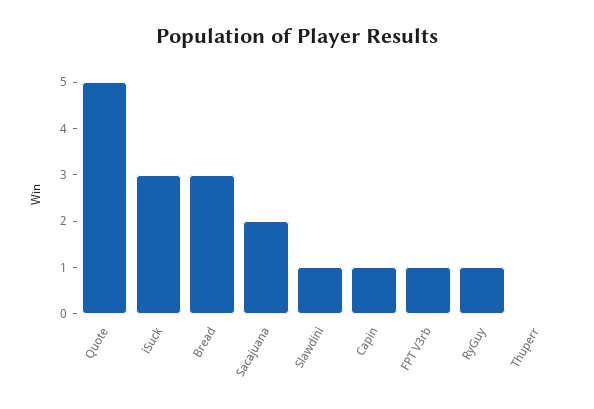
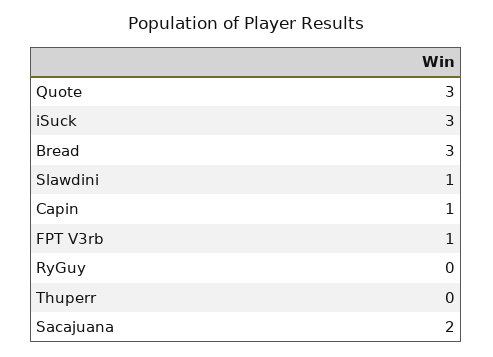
Quote: 5 -> 3
RyGuy: 1 -> 0

